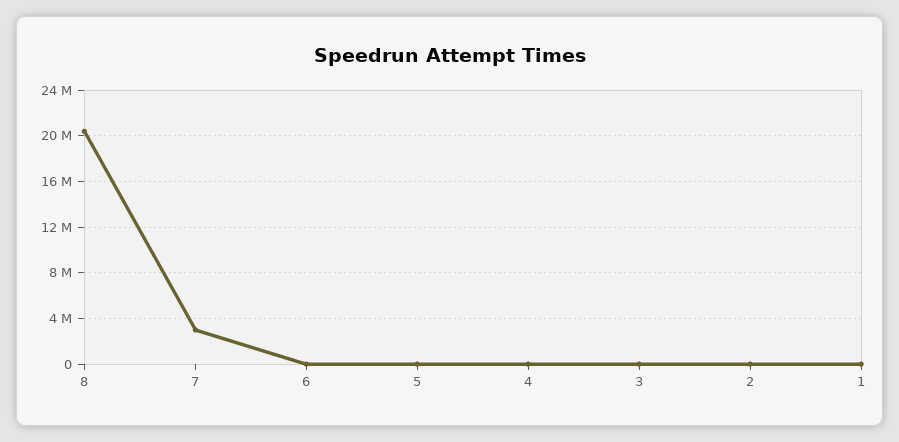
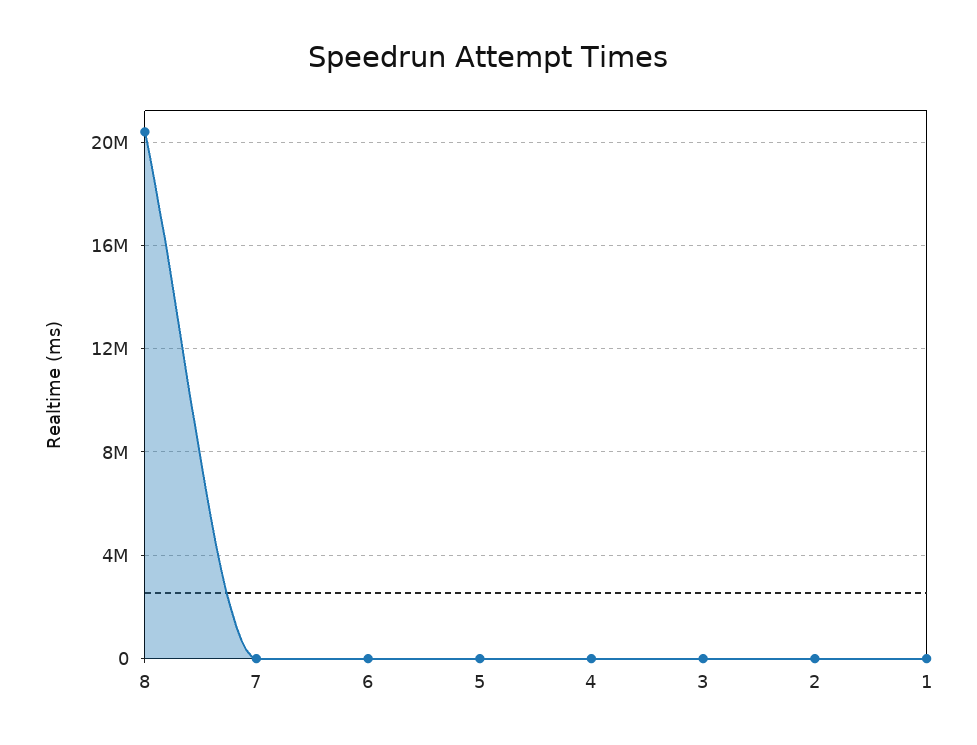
7: 3000000 -> 0

